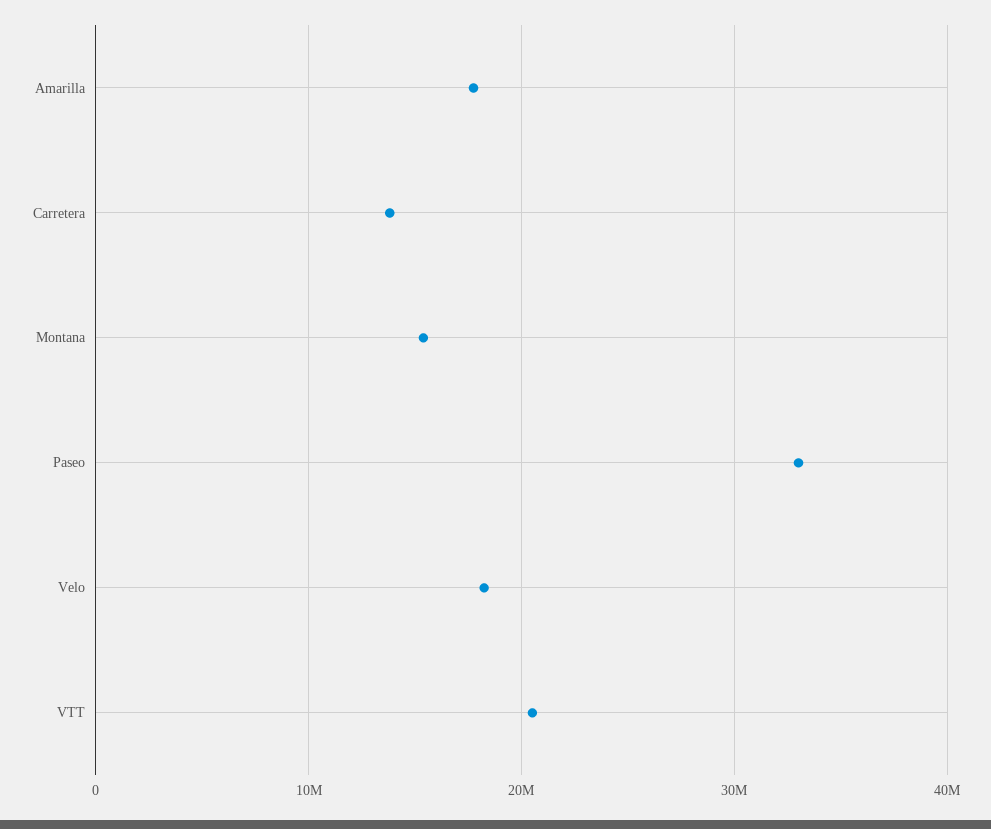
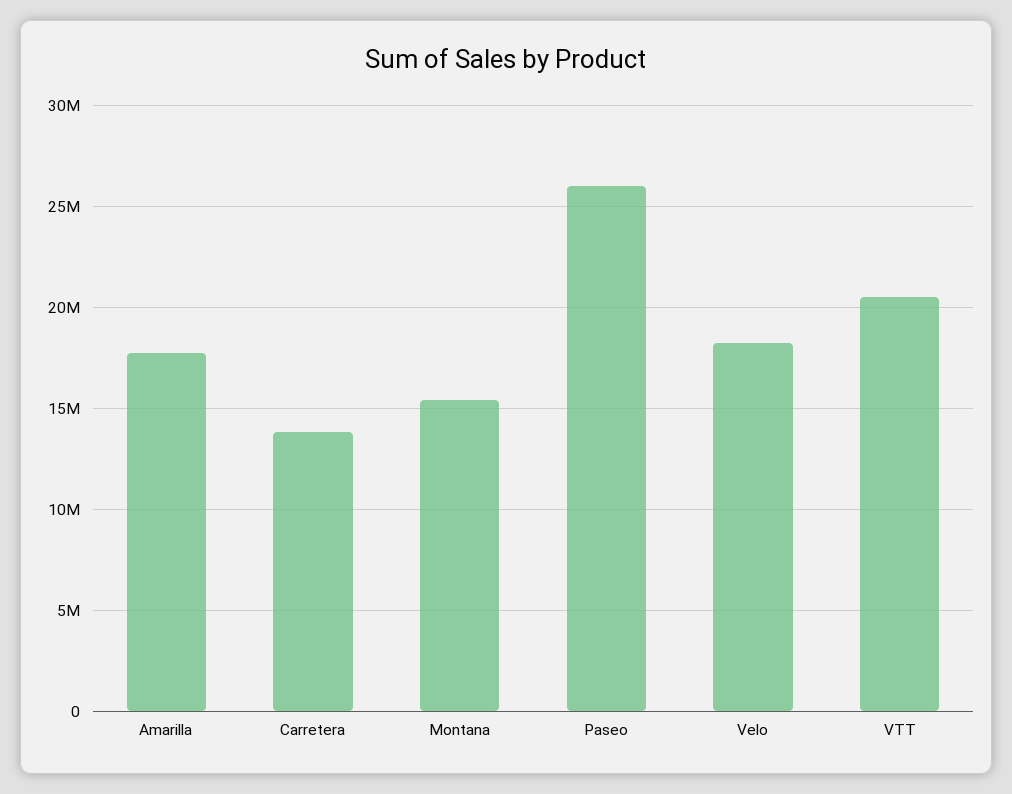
Paseo: 33000000 -> 26000000

